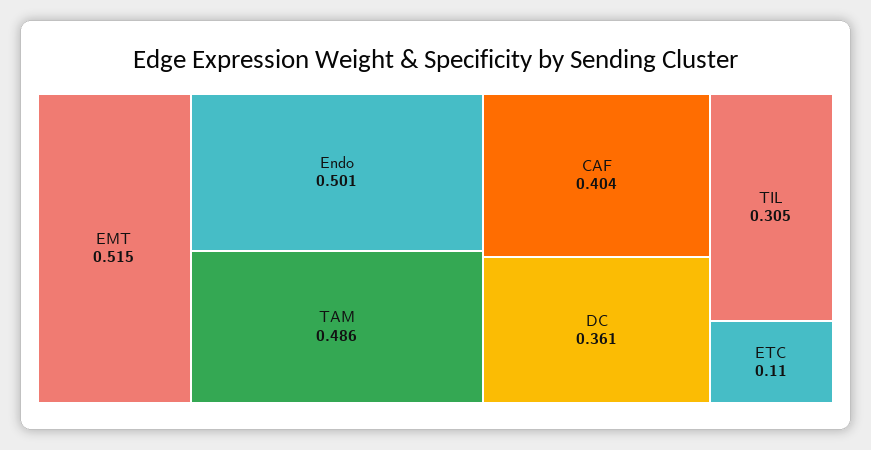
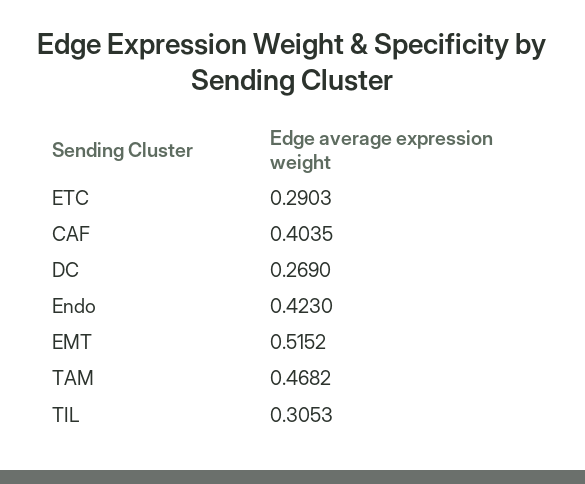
Endo: 0.501 -> 0.423
TAM: 0.486 -> 0.4682
DC: 0.361 -> 0.269
ETC: 0.11 -> 0.2903

